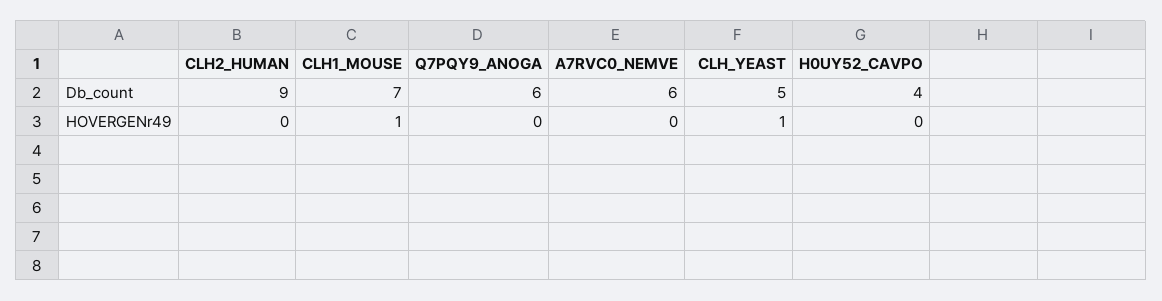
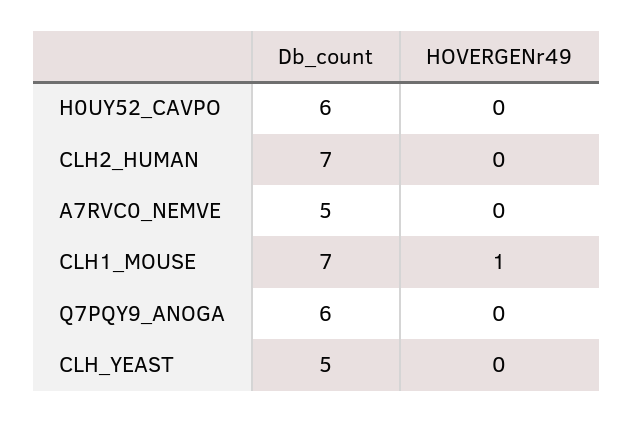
CLH2_HUMAN, Db_count: 9 -> 7
A7RVC0_NEMVE, Db_count: 6 -> 5
H0UY52_CAVPO, Db_count: 4 -> 6
CLH_YEAST, HOVERGENr49: 1 -> 0

